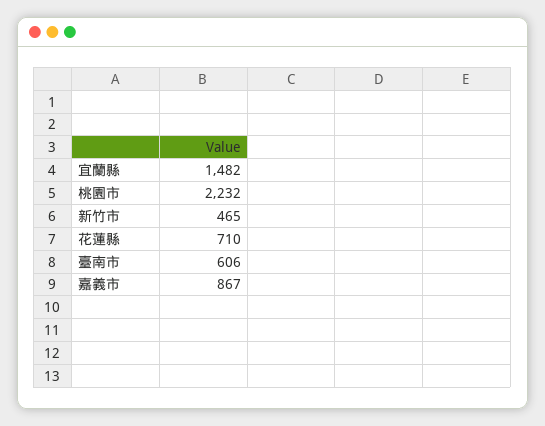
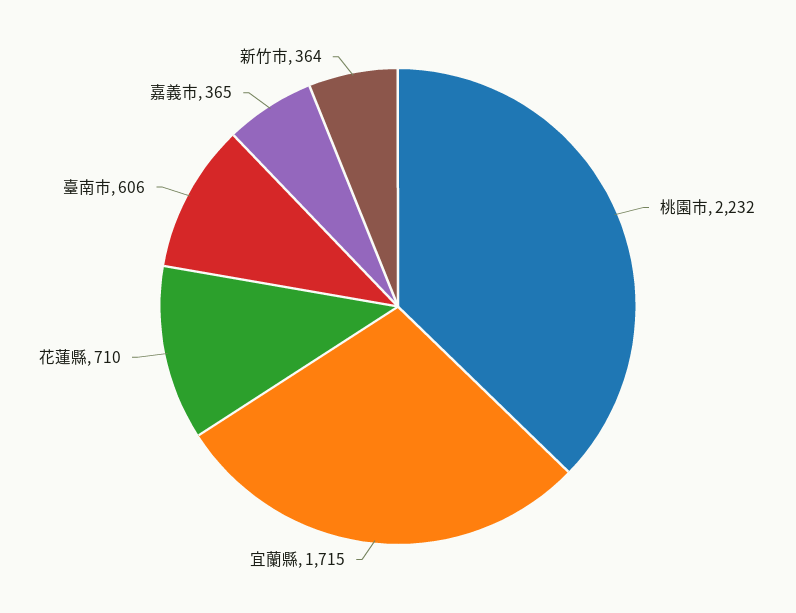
宜蘭縣: 1482 -> 1715
新竹市: 465 -> 364
嘉義市: 867 -> 365

